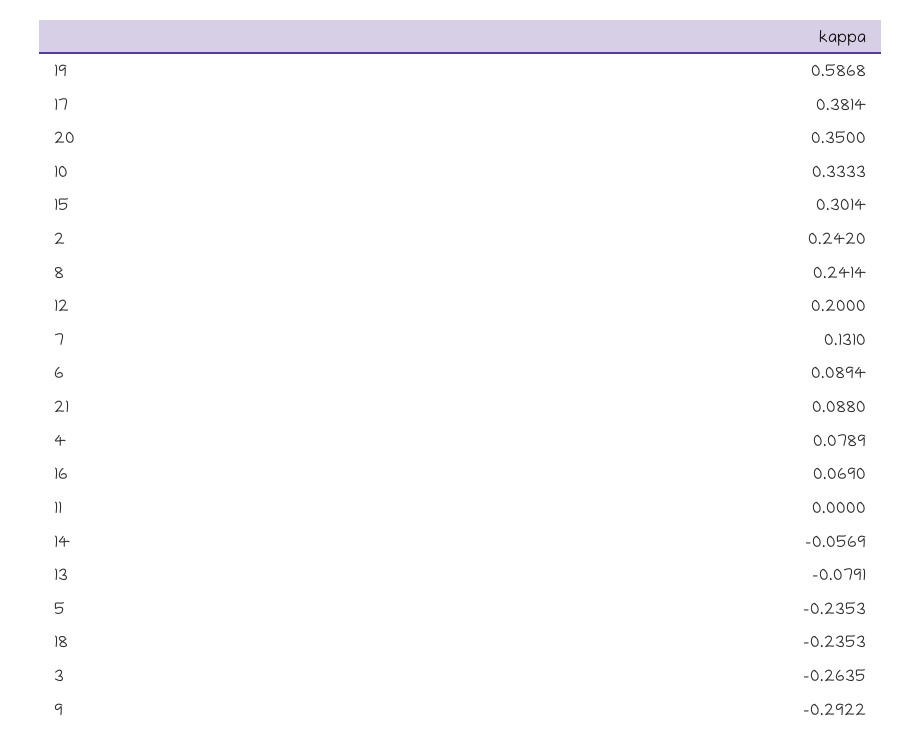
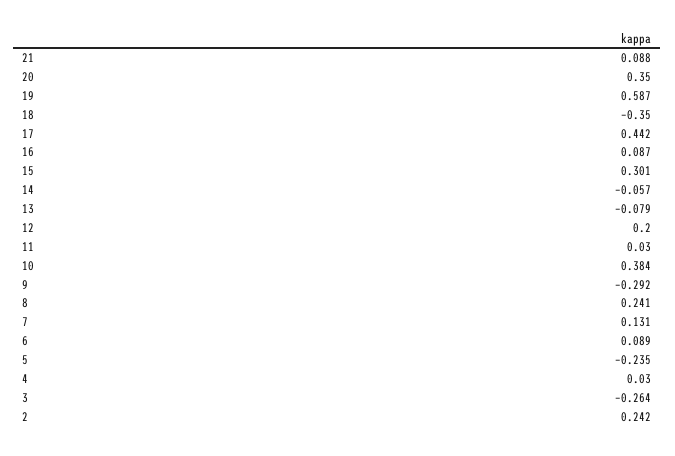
17: 0.3814 -> 0.442
10: 0.3333 -> 0.384
4: 0.0789 -> 0.03
16: 0.069 -> 0.087
11: 0 -> 0.03
18: -0.2353 -> -0.35

